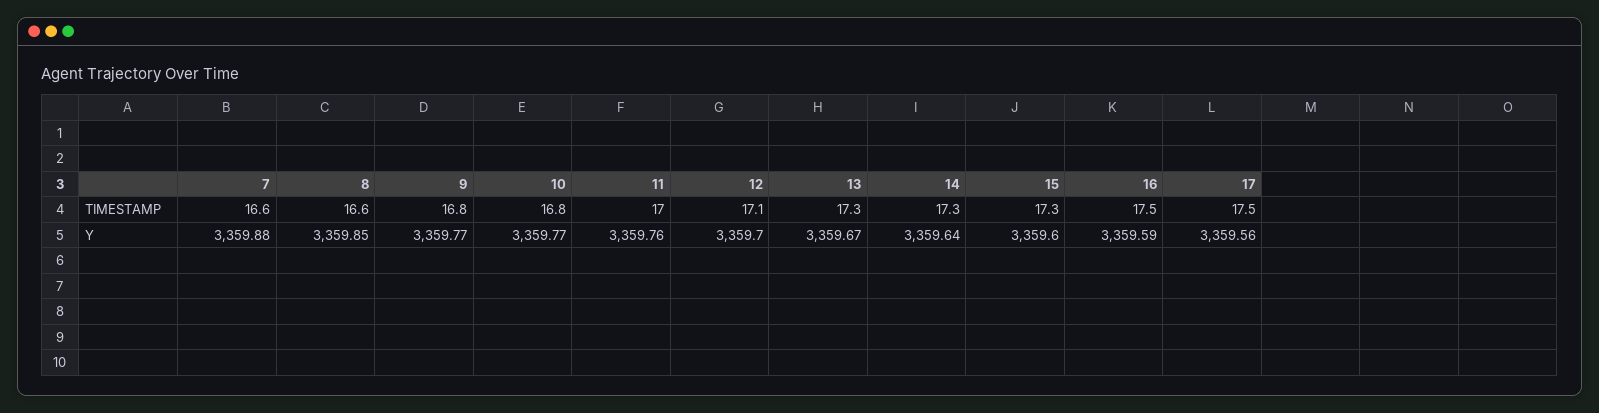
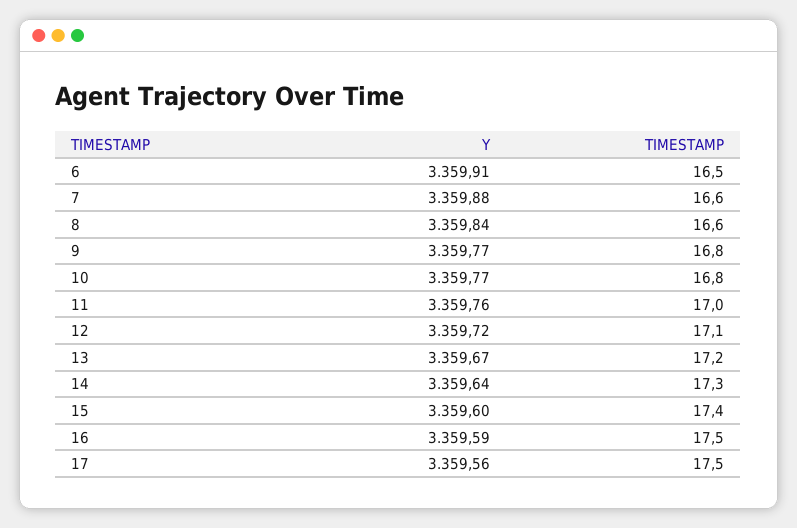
13, TIMESTAMP: 17.3 -> 17.2
15, TIMESTAMP: 17.3 -> 17.4
8, Y: 3359.85 -> 3359.84
12, Y: 3359.7 -> 3359.72
6, Y: none -> 3359.91
6, TIMESTAMP: none -> 16.5

